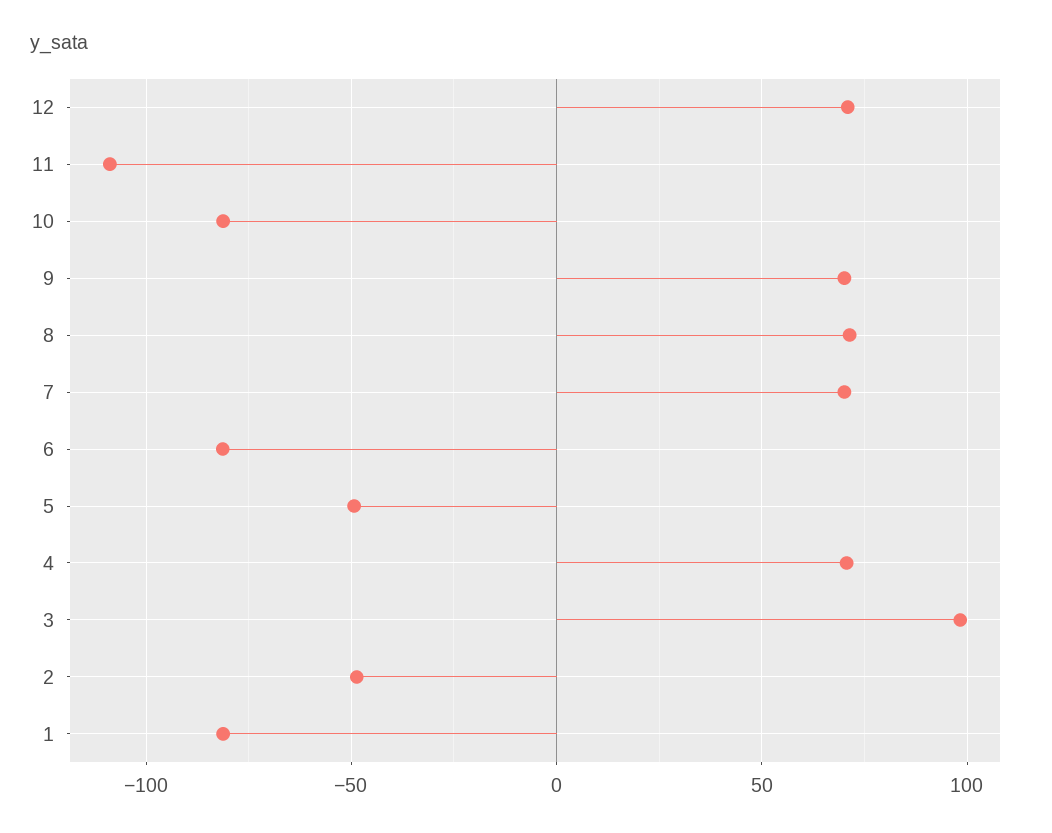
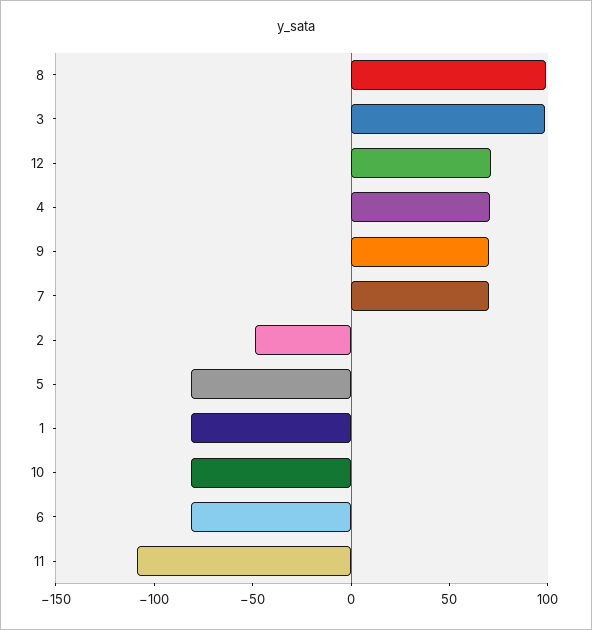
8: 70 -> 100
5: -50 -> -80

